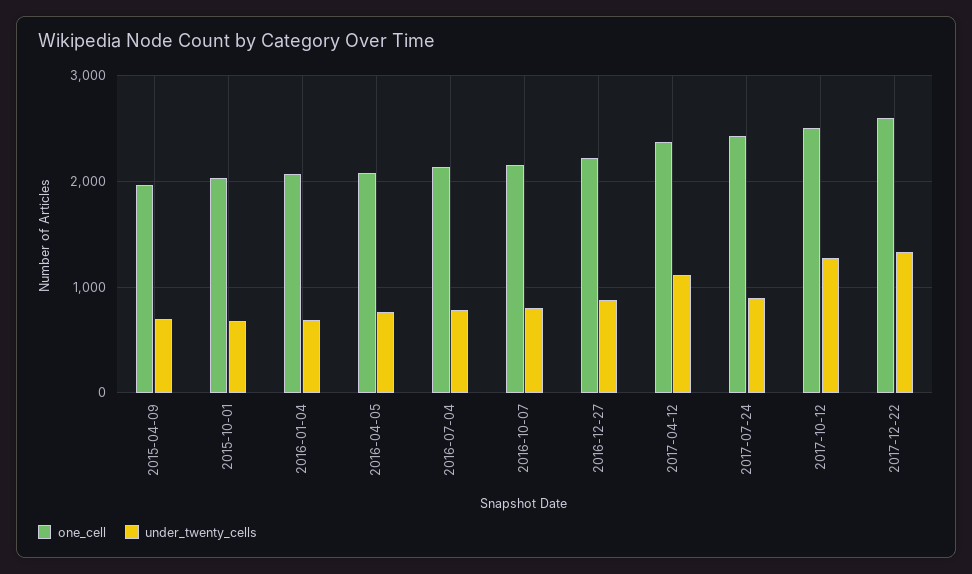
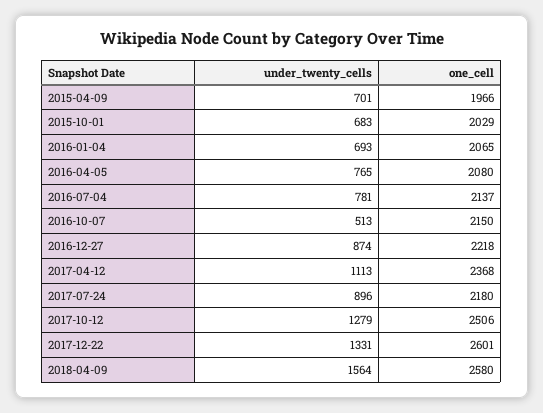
under_twenty_cells, 2016-10-07: 800 -> 513
one_cell, 2017-07-24: 2400 -> 2180
under_twenty_cells, 2018-04-09: none -> 1564
one_cell, 2018-04-09: none -> 2580

